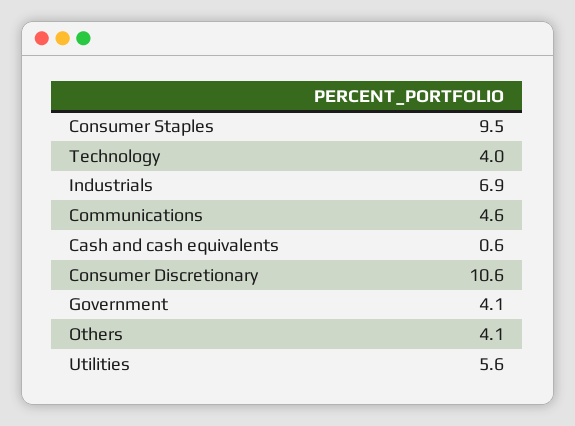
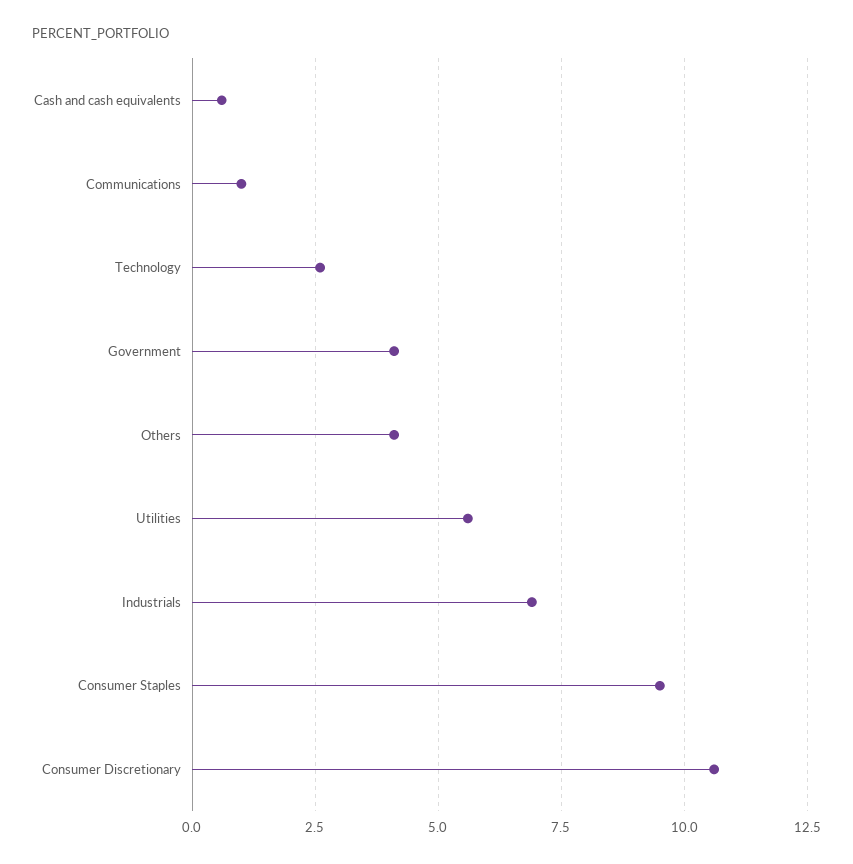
Technology: 4 -> 2.5
Communications: 4.6 -> 1

